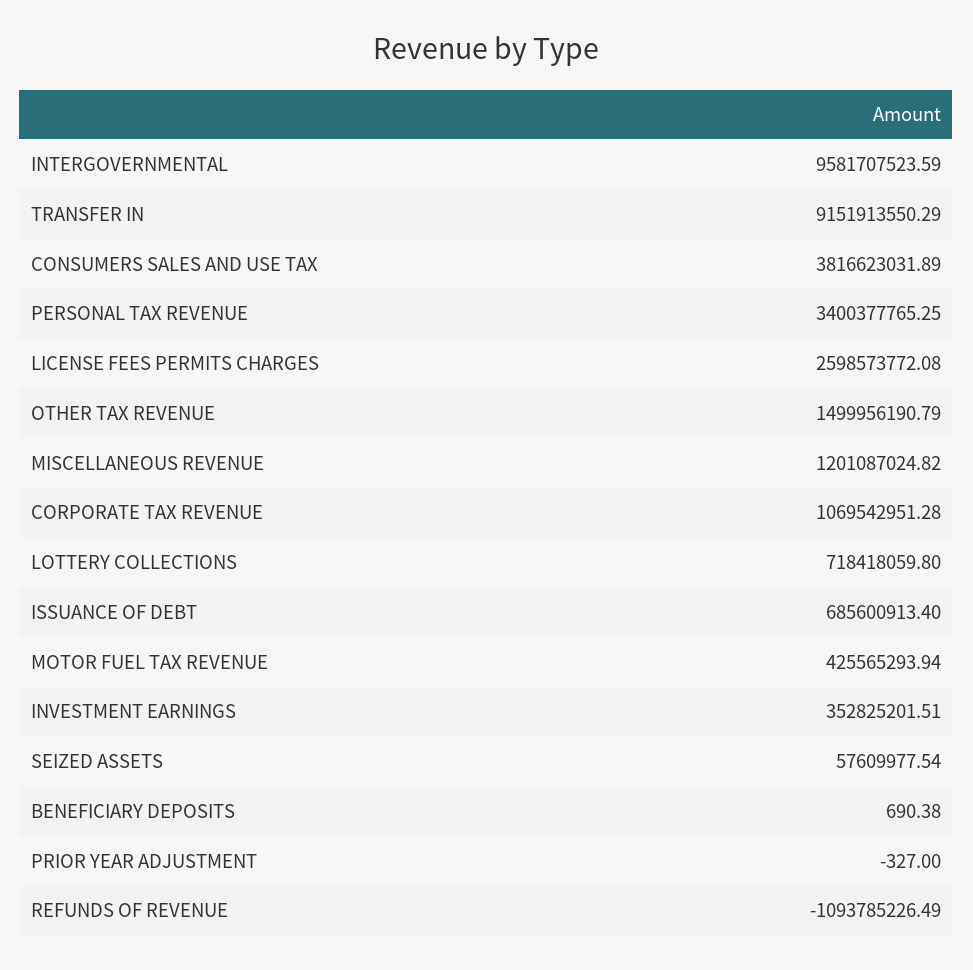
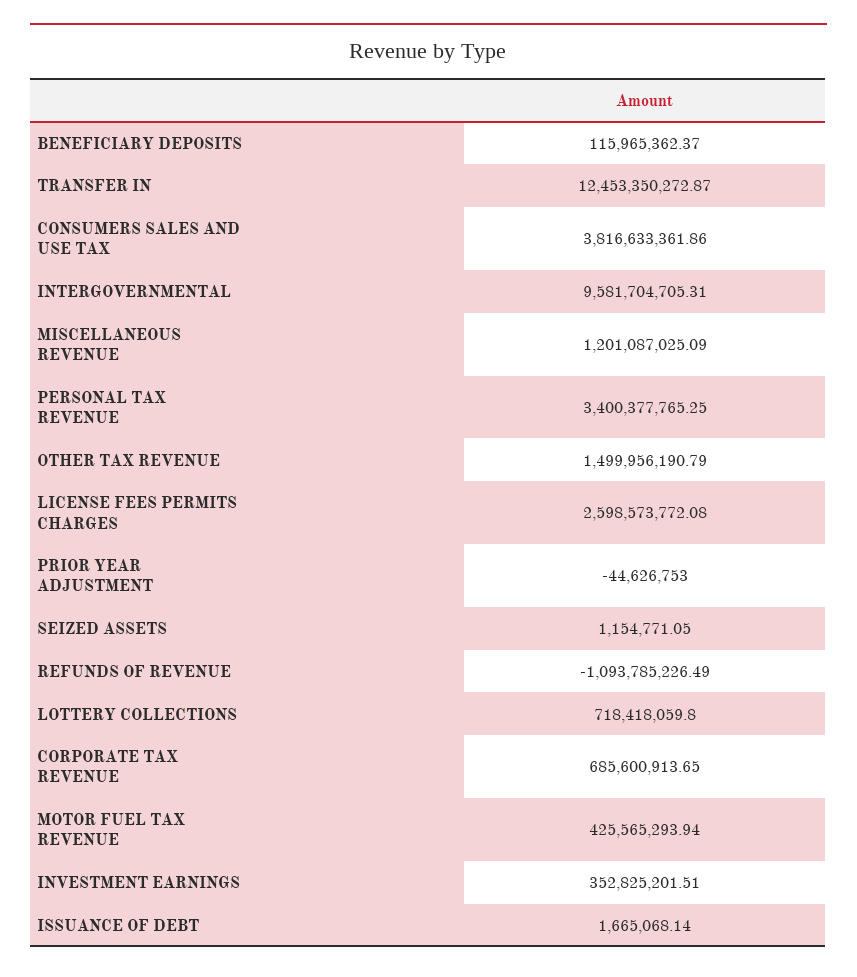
INTERGOVERNMENTAL: 9581707523.59 -> 9581704705.31
TRANSFER IN: 9151913550.29 -> 12453350272.87
CONSUMERS SALES AND USE TAX: 3816623031.89 -> 3816633361.86
MISCELLANEOUS REVENUE: 1201087024.82 -> 1201087025.09
CORPORATE TAX REVENUE: 1069542951.28 -> 685600913.65
ISSUANCE OF DEBT: 685600913.4 -> 1665068.14
SEIZED ASSETS: 57609977.54 -> 1154771.05
BENEFICIARY DEPOSITS: 690.38 -> 115965362.37
PRIOR YEAR ADJUSTMENT: -327 -> -44626753

